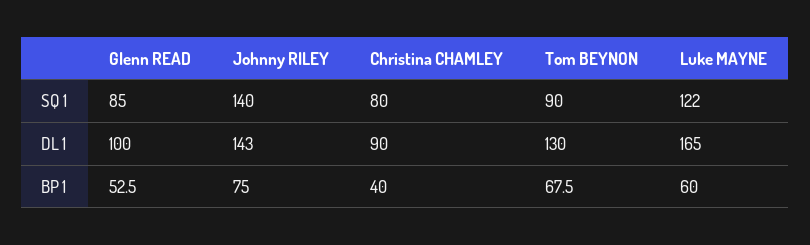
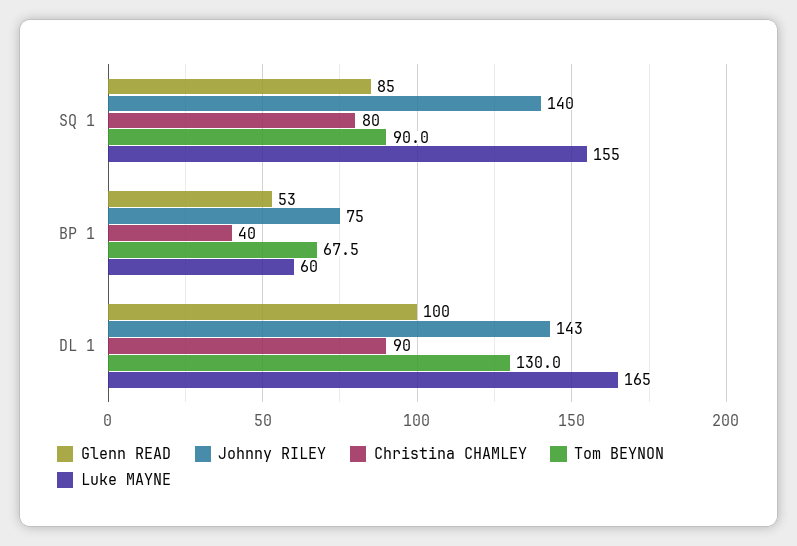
Luke MAYNE, SQ 1: 122 -> 155
Glenn READ, BP 1: 52.5 -> 53

